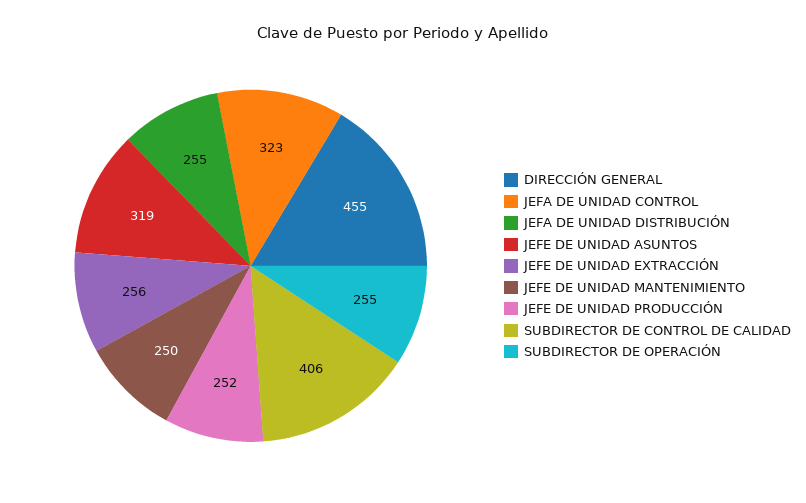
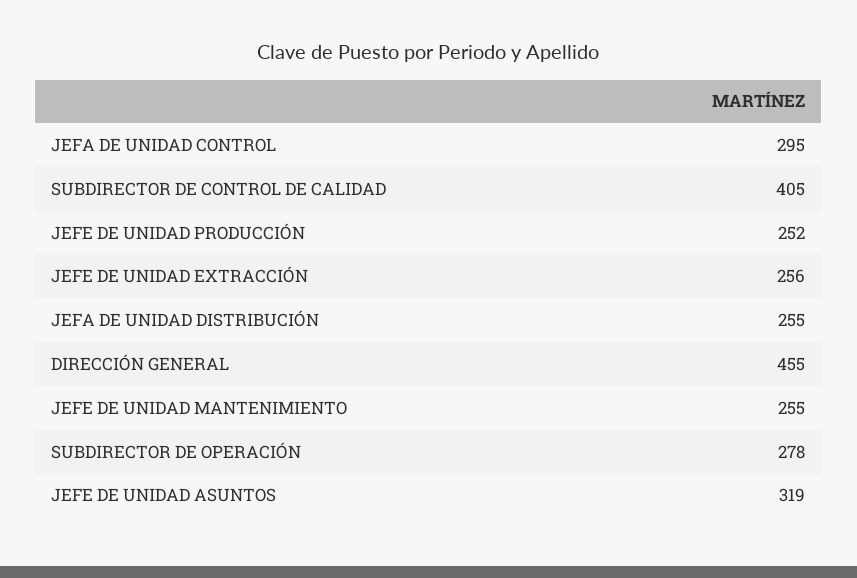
JEFA DE UNIDAD CONTROL: 323 -> 295
JEFE DE UNIDAD MANTENIMIENTO: 250 -> 255
SUBDIRECTOR DE CONTROL DE CALIDAD: 406 -> 405
SUBDIRECTOR DE OPERACIÓN: 255 -> 278

